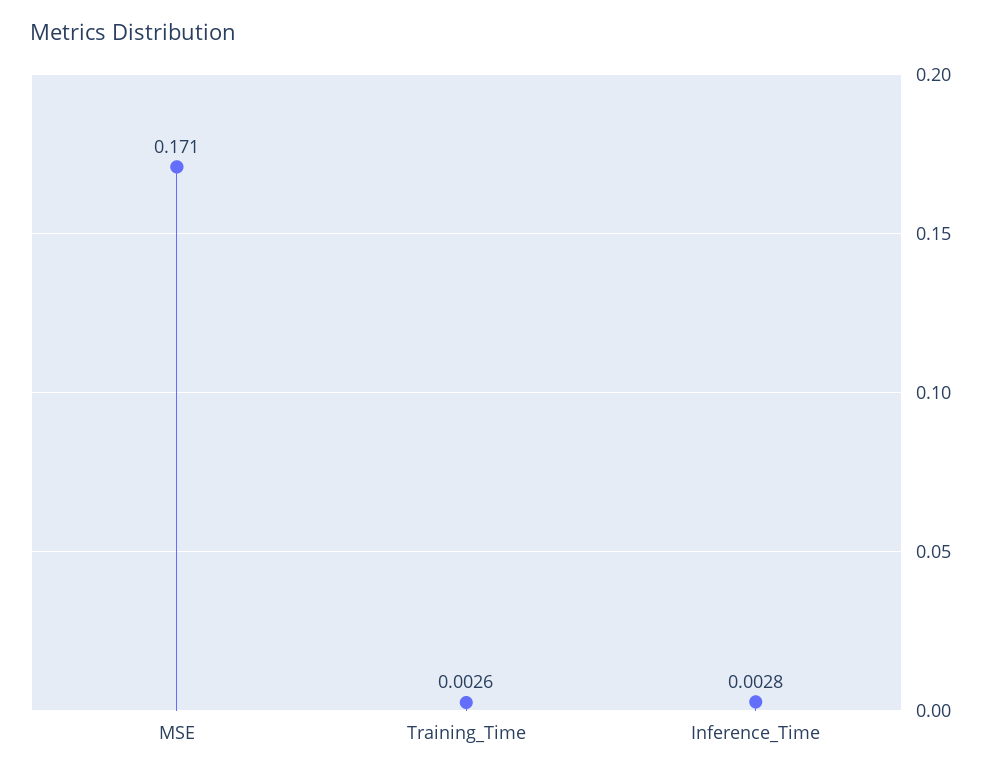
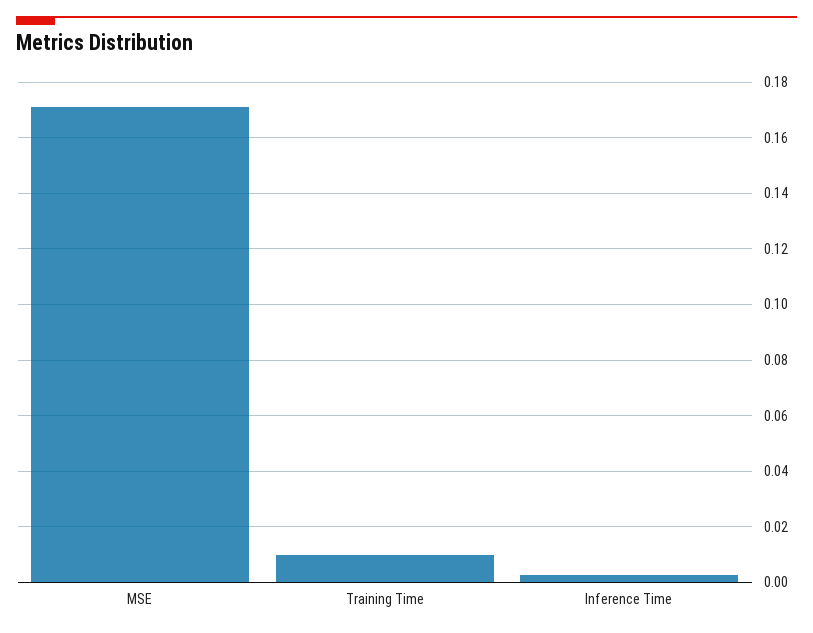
Training_Time: 0.0026 -> 0.01

